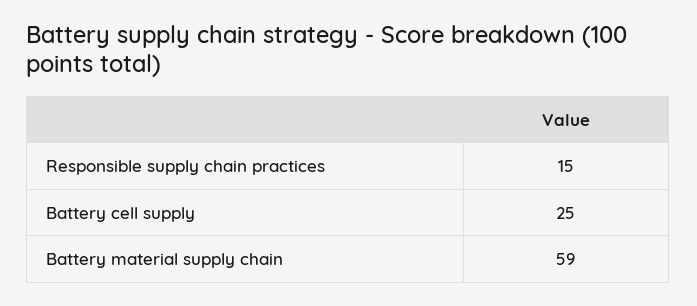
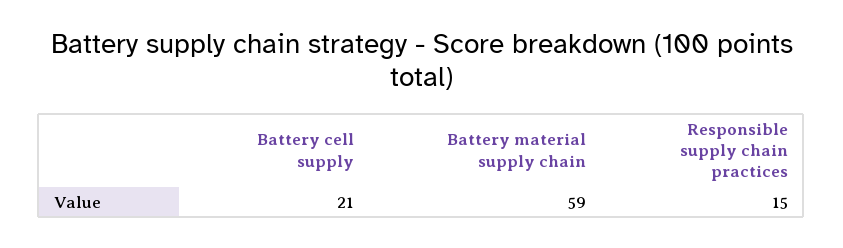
Battery cell supply: 25 -> 21

